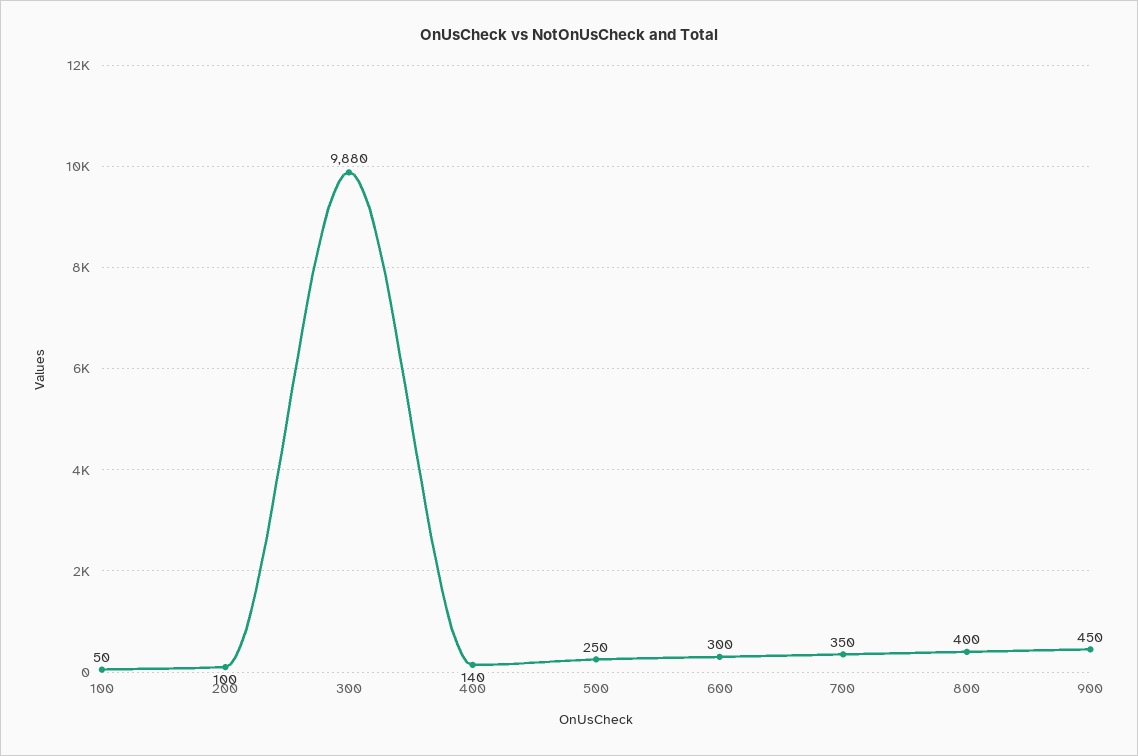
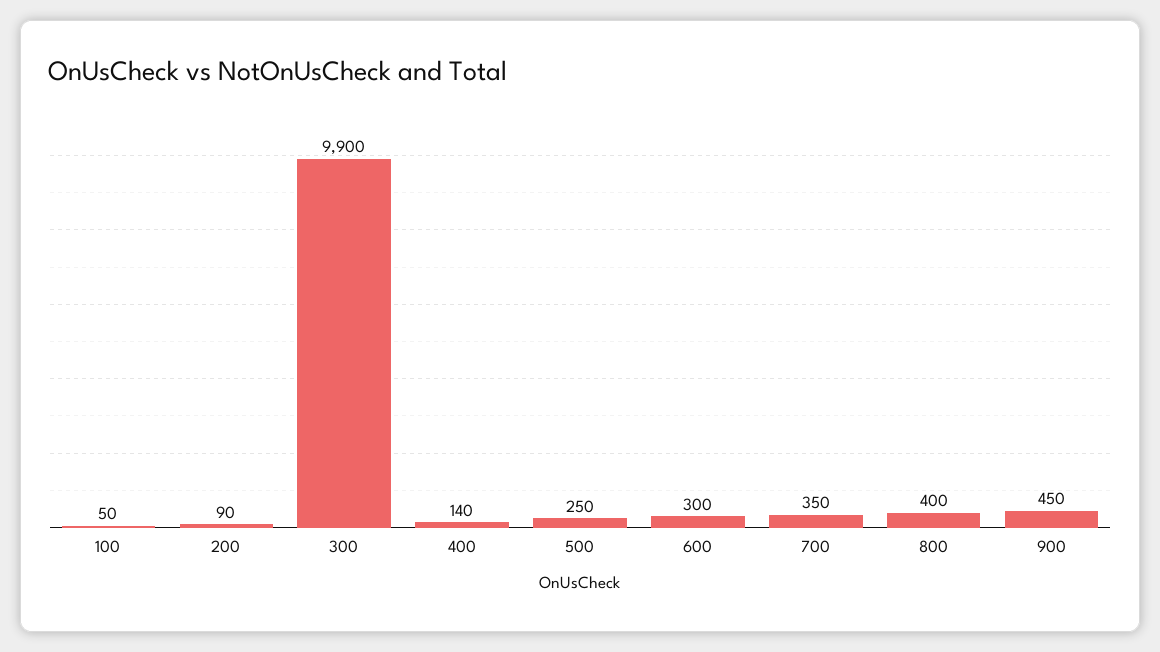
200: 100 -> 90
300: 9880 -> 9900

